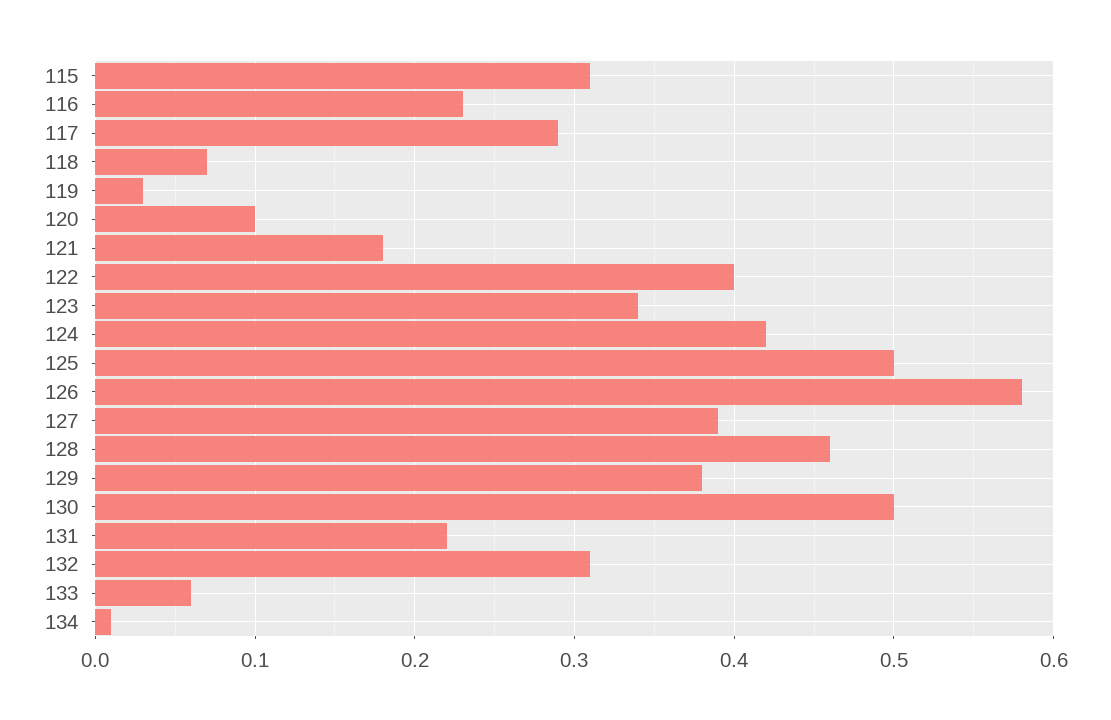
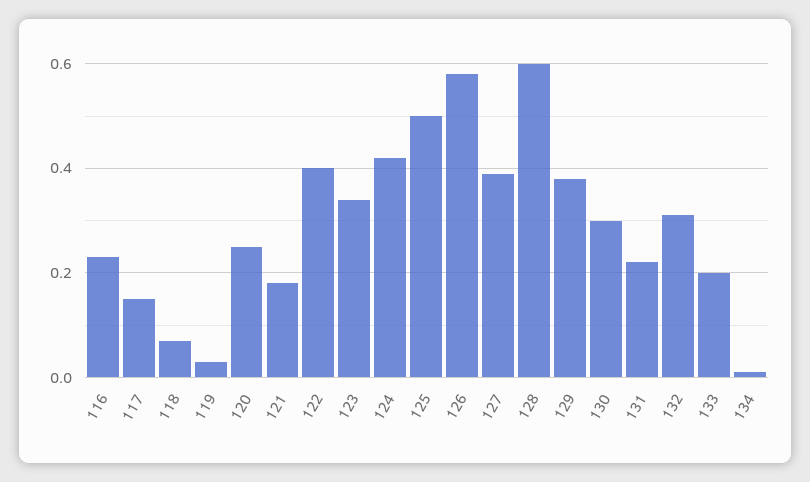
115: 0.31 -> none
117: 0.29 -> 0.15
120: 0.1 -> 0.25
128: 0.46 -> 0.6
130: 0.5 -> 0.3
133: 0.06 -> 0.2

